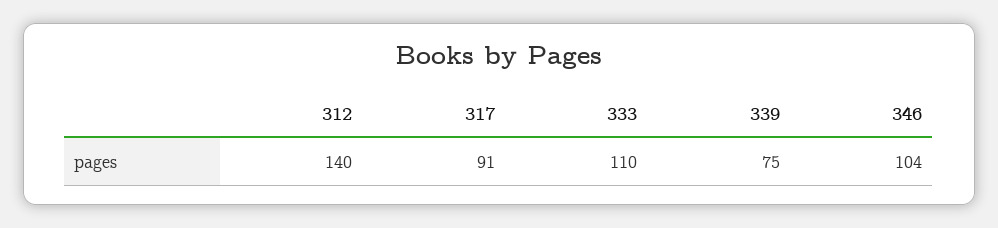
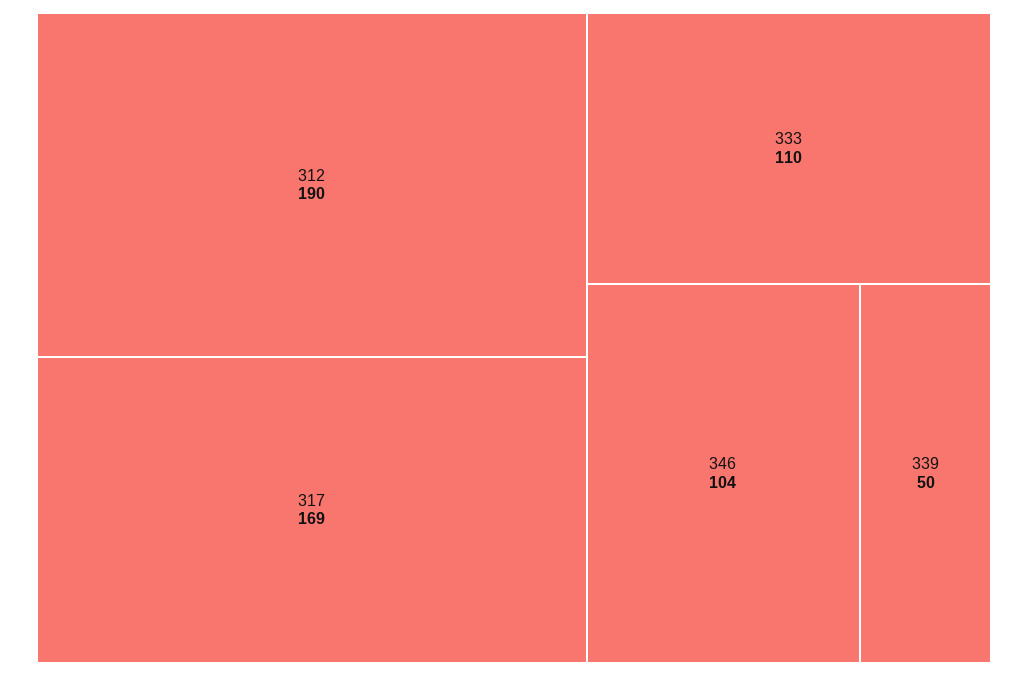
312: 140 -> 190
317: 91 -> 169
339: 75 -> 50

